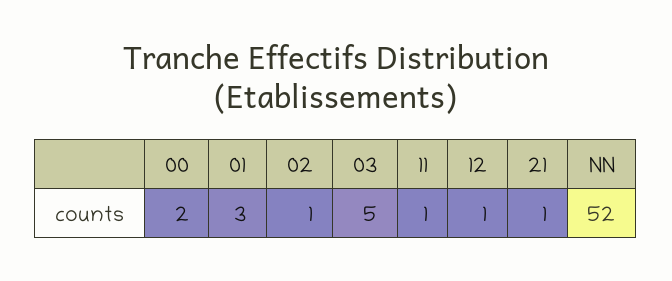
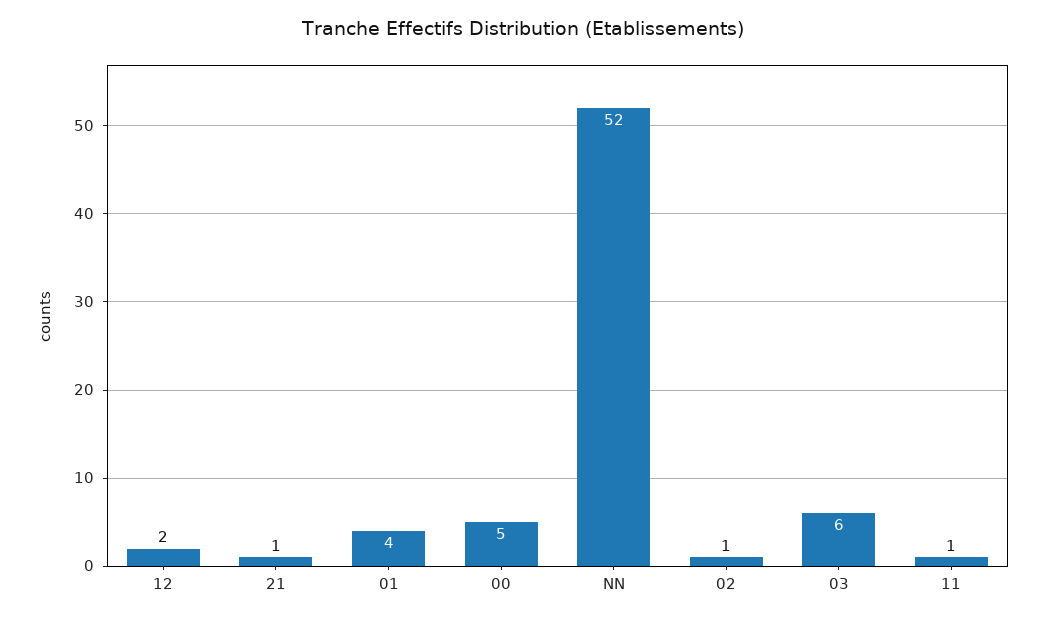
00: 2 -> 5
01: 3 -> 4
03: 5 -> 6
12: 1 -> 2

